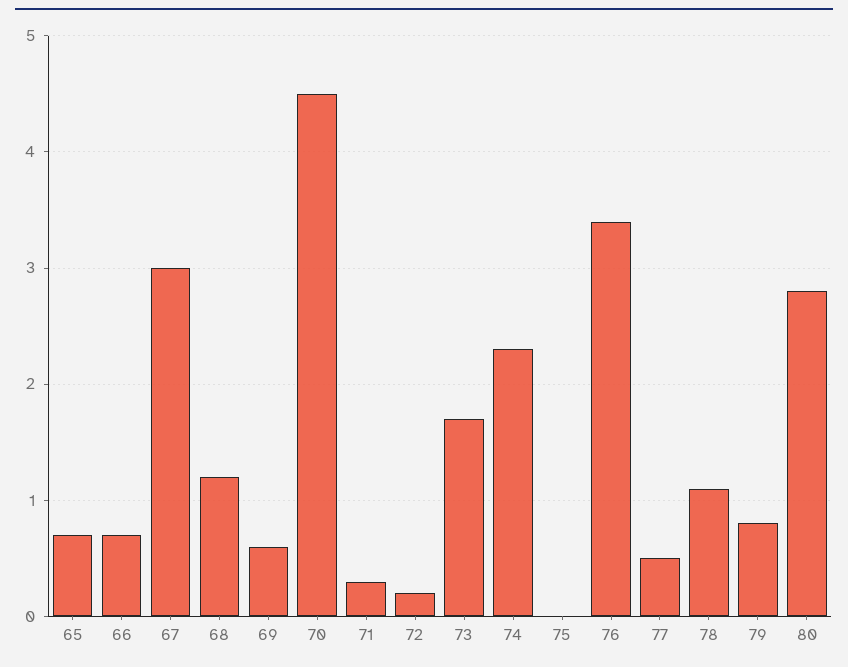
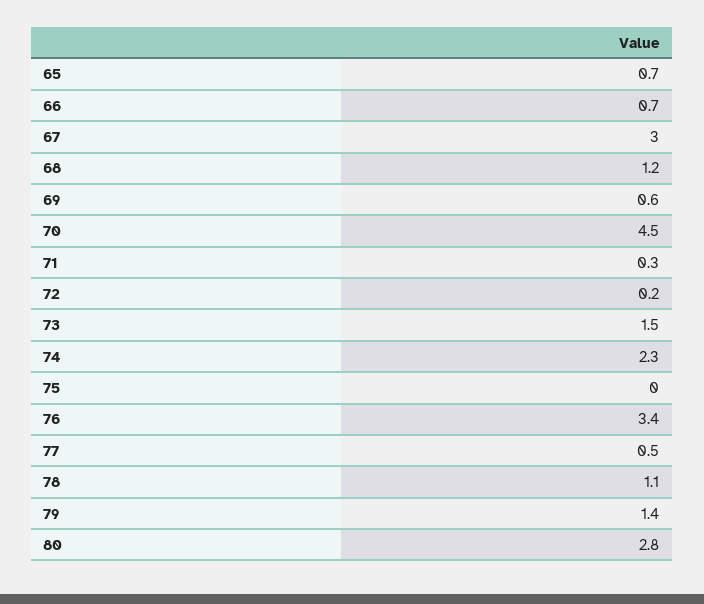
73: 1.7 -> 1.5
79: 0.8 -> 1.4

